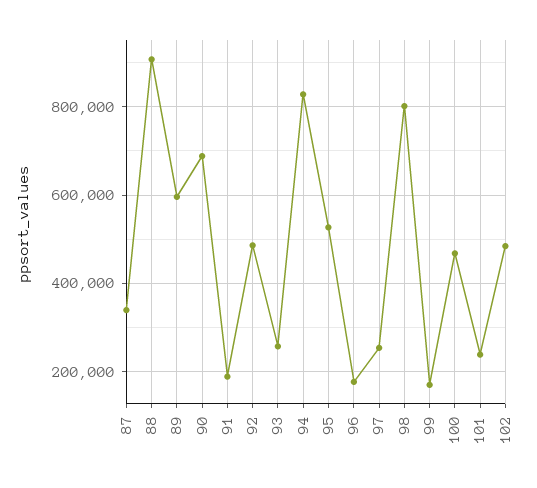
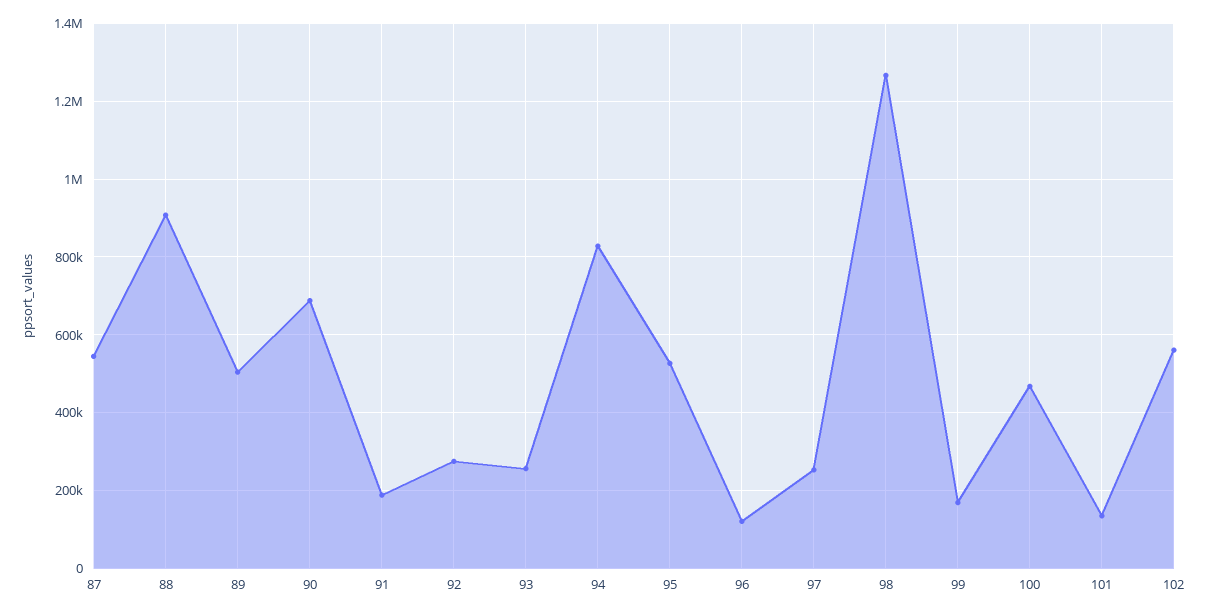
87: 340000 -> 540000
89: 600000 -> 500000
92: 480000 -> 280000
96: 180000 -> 120000
98: 800000 -> 1260000
101: 240000 -> 140000
102: 480000 -> 560000

